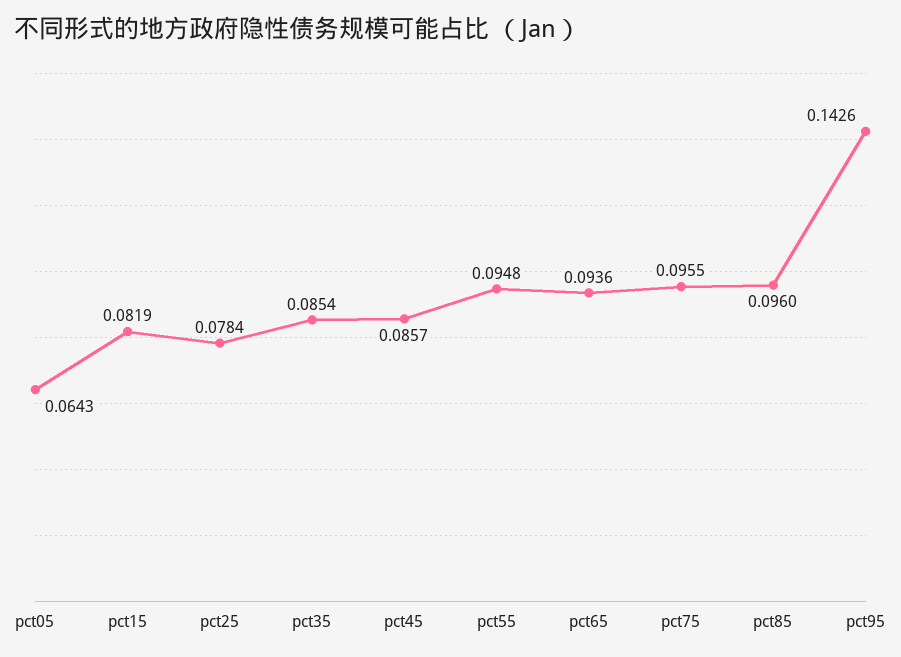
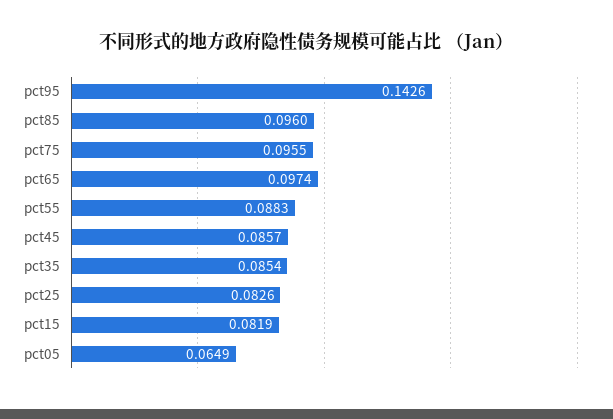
pct05: 0.0643 -> 0.0649
pct25: 0.0784 -> 0.0826
pct55: 0.0948 -> 0.0883
pct65: 0.0936 -> 0.0974

